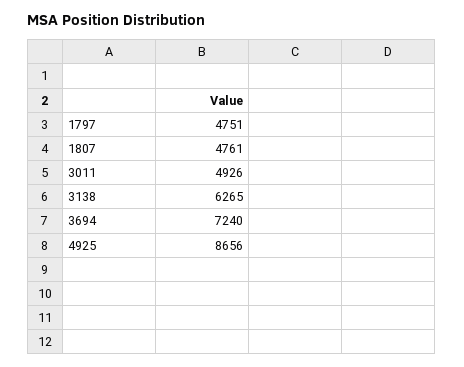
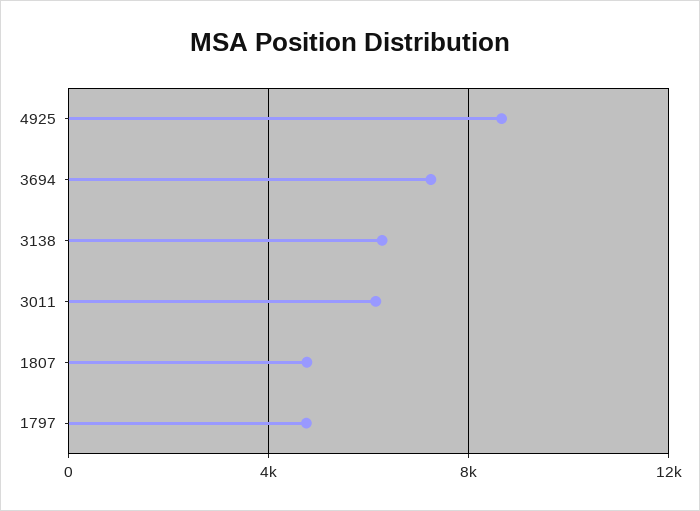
3011: 4926 -> 6000

